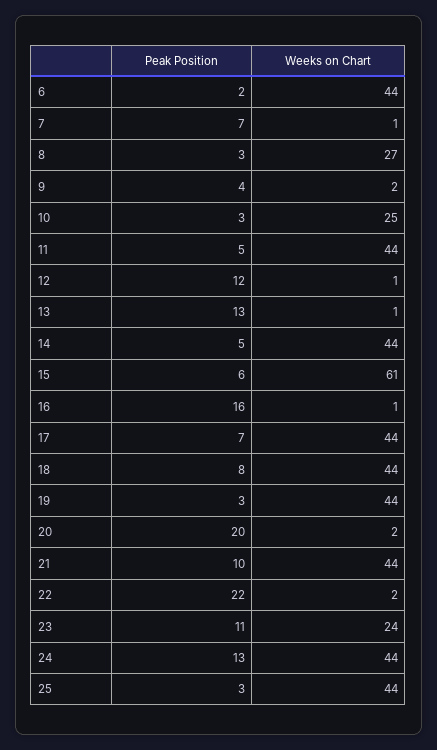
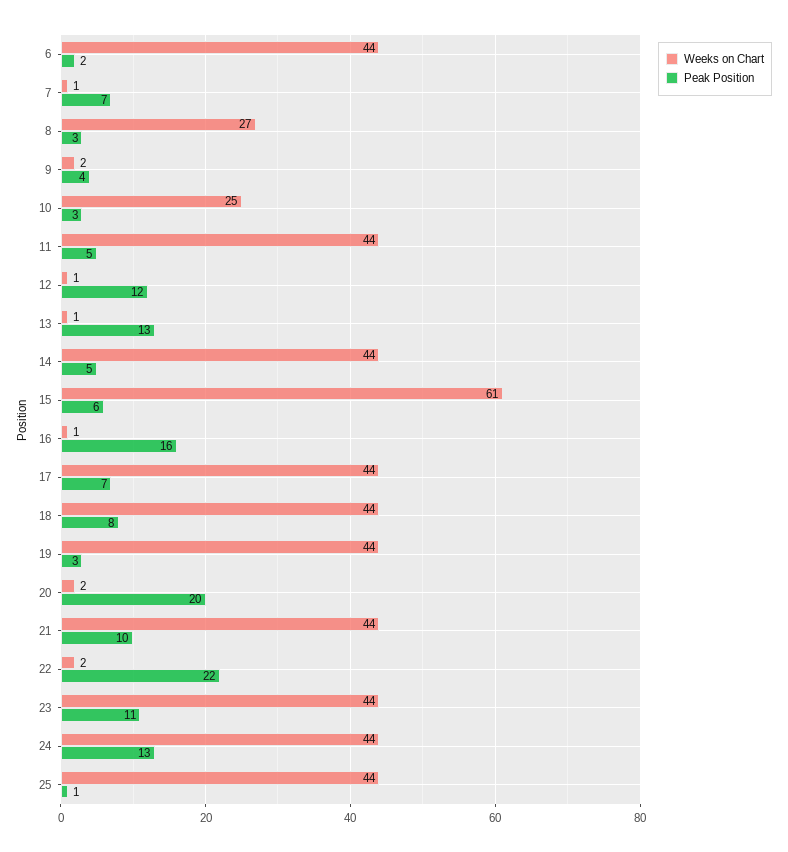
Weeks on Chart, 23: 24 -> 44
Peak Position, 25: 3 -> 1

